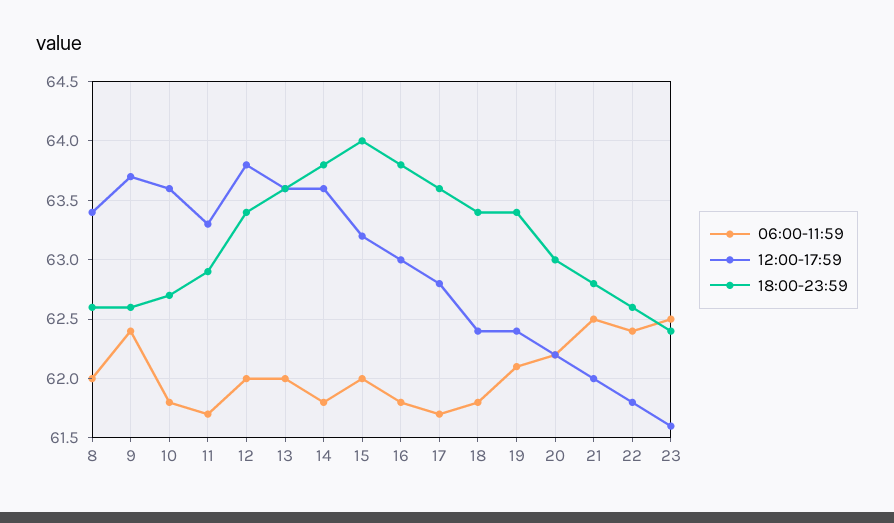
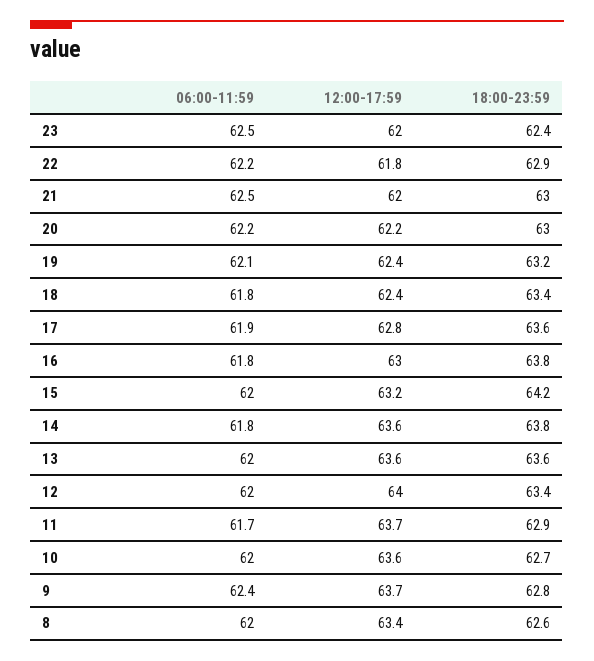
18:00-23:59, 9: 62.6 -> 62.8
06:00-11:59, 10: 61.8 -> 62
12:00-17:59, 11: 63.3 -> 63.7
12:00-17:59, 12: 63.8 -> 64
18:00-23:59, 15: 64 -> 64.2
06:00-11:59, 17: 61.7 -> 61.9
18:00-23:59, 19: 63.4 -> 63.2
18:00-23:59, 21: 62.8 -> 63
06:00-11:59, 22: 62.4 -> 62.2
18:00-23:59, 22: 62.6 -> 62.9
12:00-17:59, 23: 61.6 -> 62

